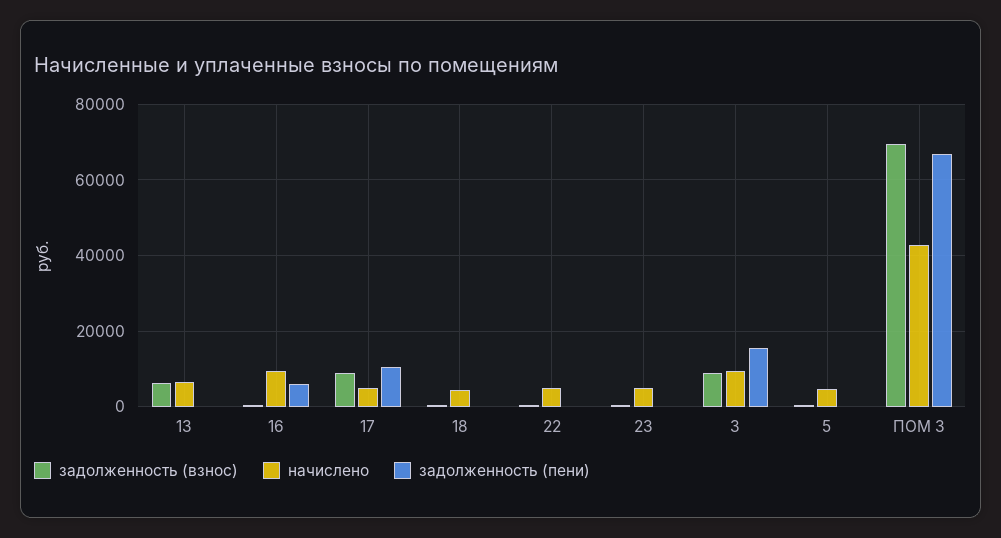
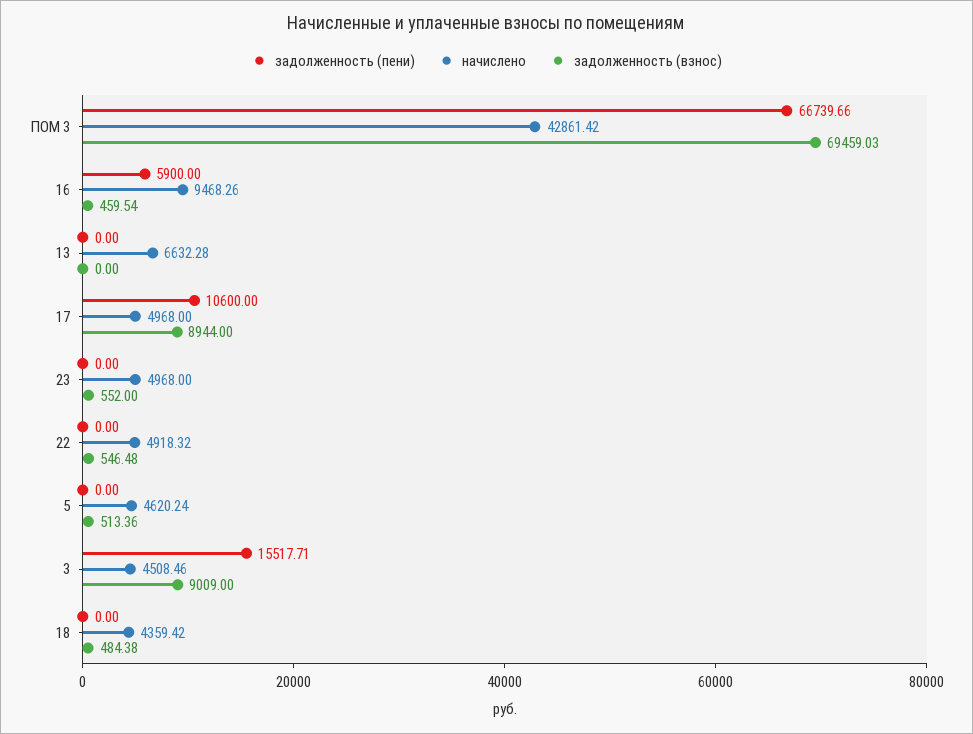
задолженность (взнос), 13: 6000 -> 0
начислено, 3: 10000 -> 4508.46

